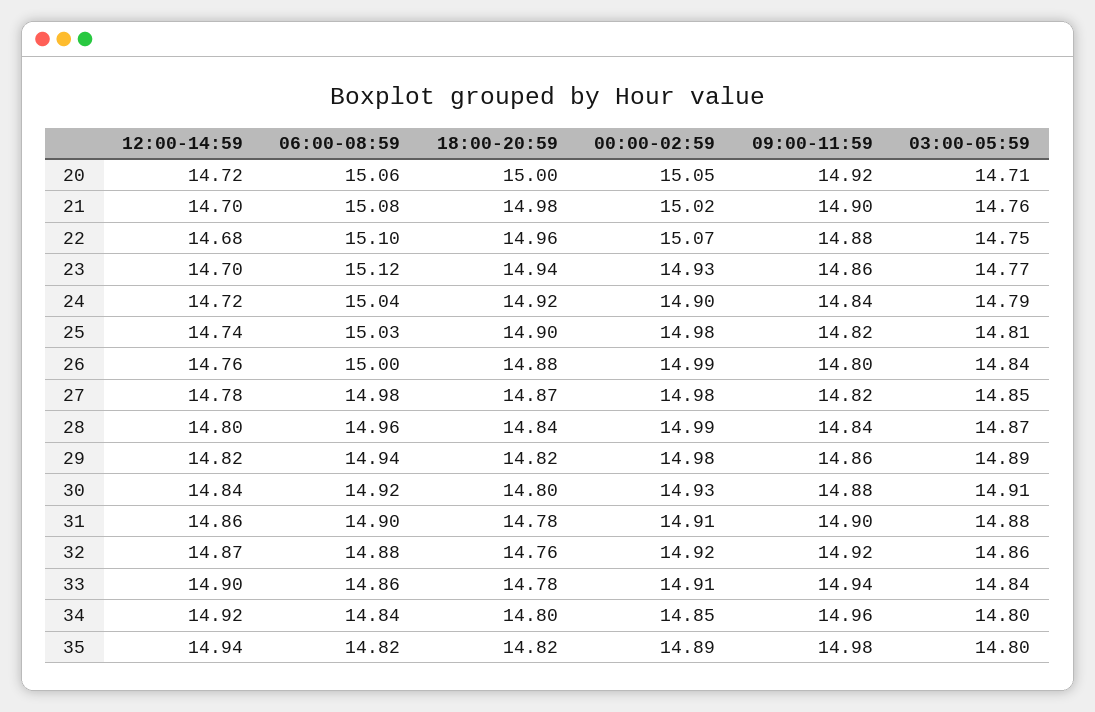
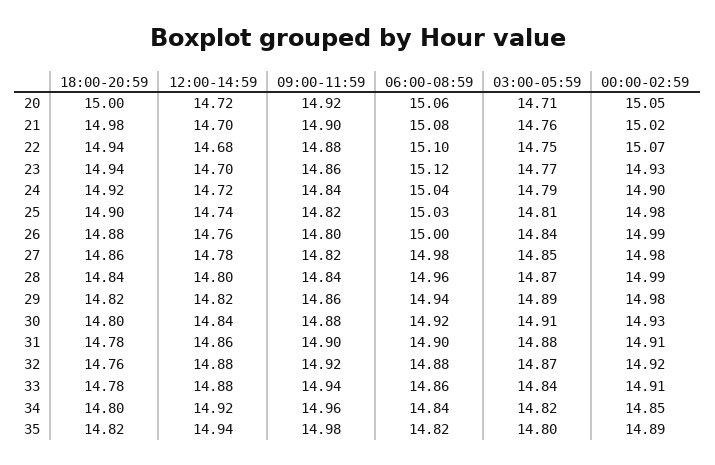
18:00-20:59, 22: 14.96 -> 14.94
18:00-20:59, 27: 14.87 -> 14.86
12:00-14:59, 32: 14.87 -> 14.88
03:00-05:59, 32: 14.86 -> 14.87
12:00-14:59, 33: 14.9 -> 14.88
03:00-05:59, 34: 14.8 -> 14.82

